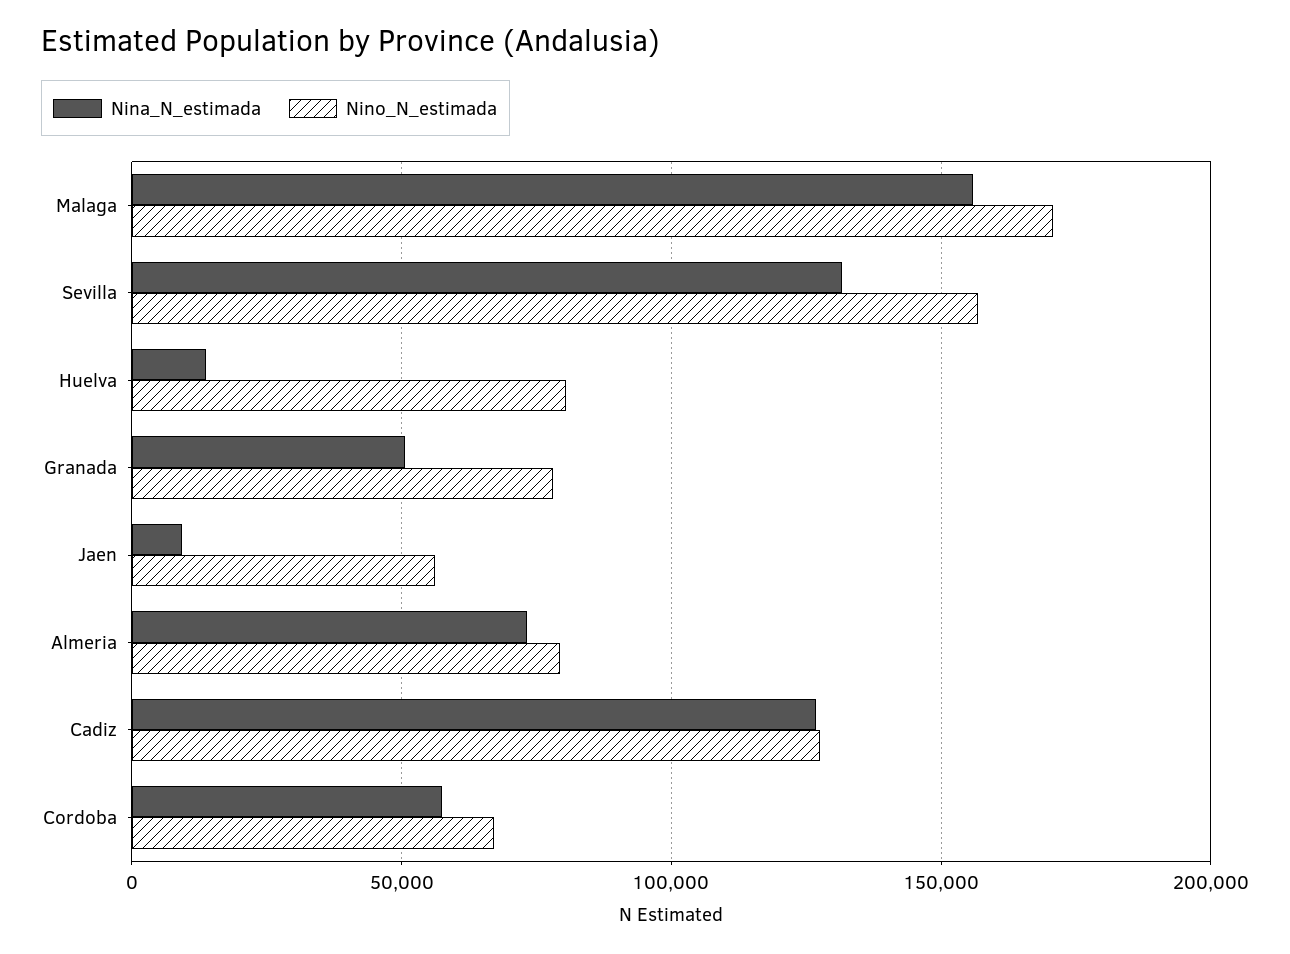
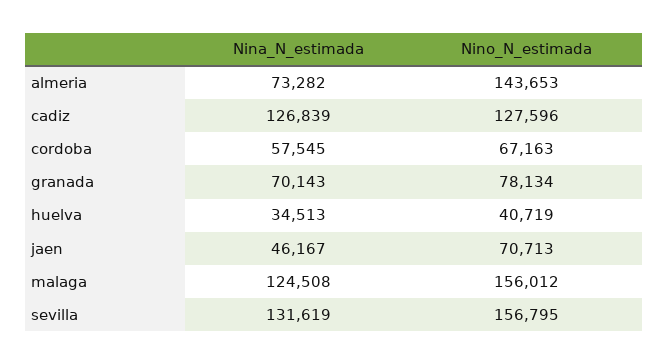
Nina_N_estimada, Malaga: 155000 -> 124508
Nino_N_estimada, Malaga: 170000 -> 156012
Nina_N_estimada, Huelva: 15000 -> 34513
Nino_N_estimada, Huelva: 80000 -> 40719
Nina_N_estimada, Granada: 50000 -> 70143
Nina_N_estimada, Jaen: 10000 -> 46167
Nino_N_estimada, Jaen: 55000 -> 70713
Nino_N_estimada, Almeria: 80000 -> 143653

